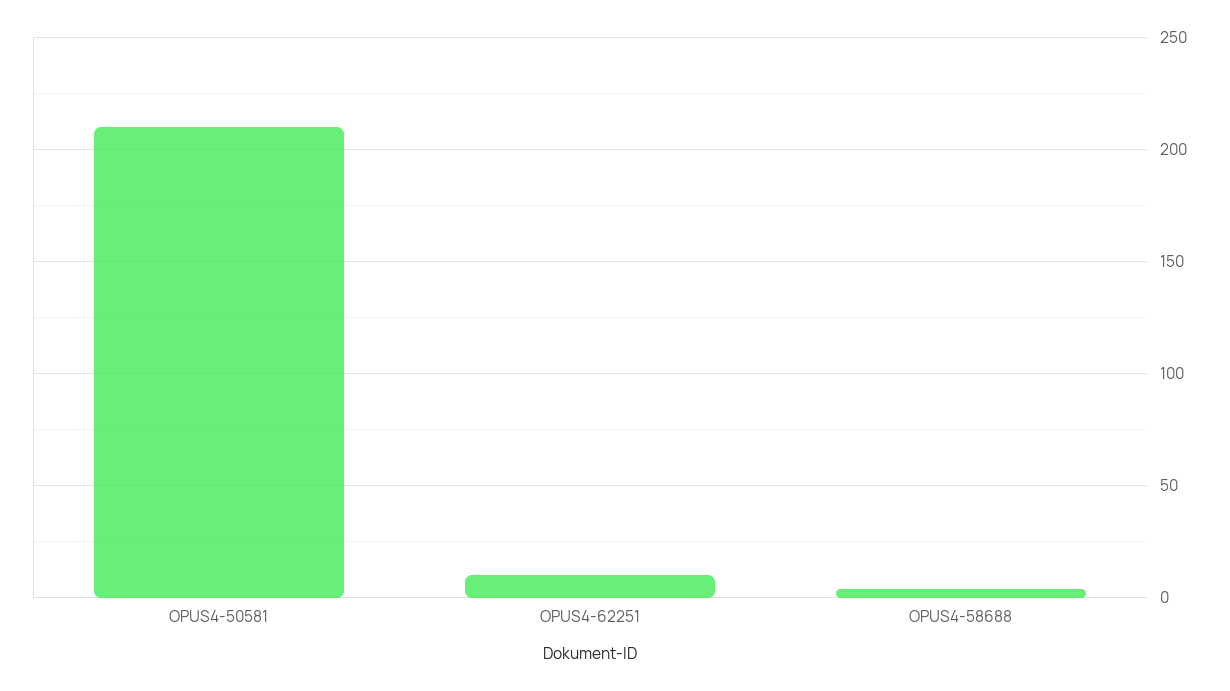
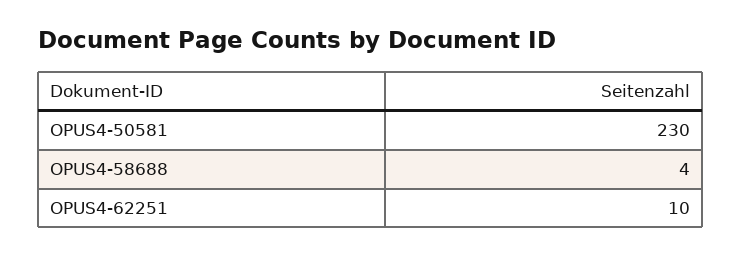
OPUS4-50581: 210 -> 230

